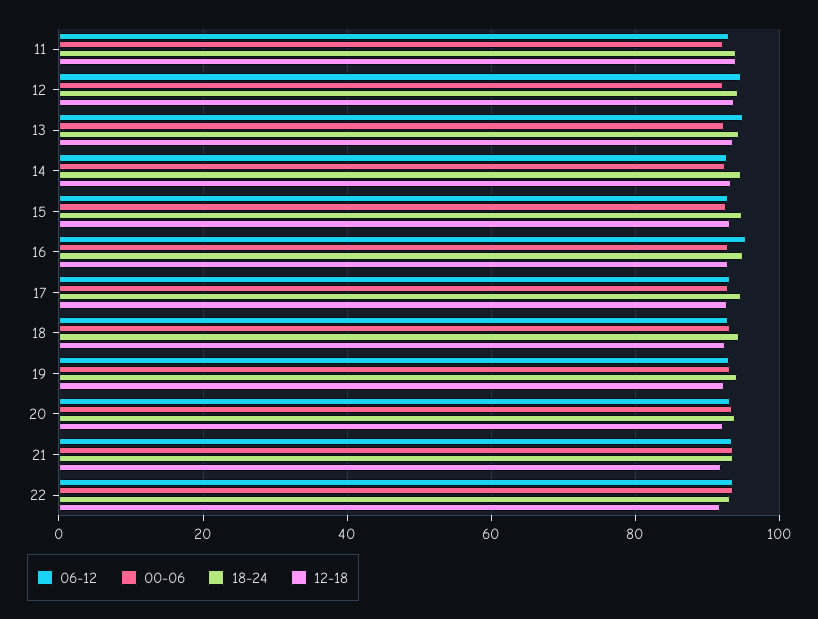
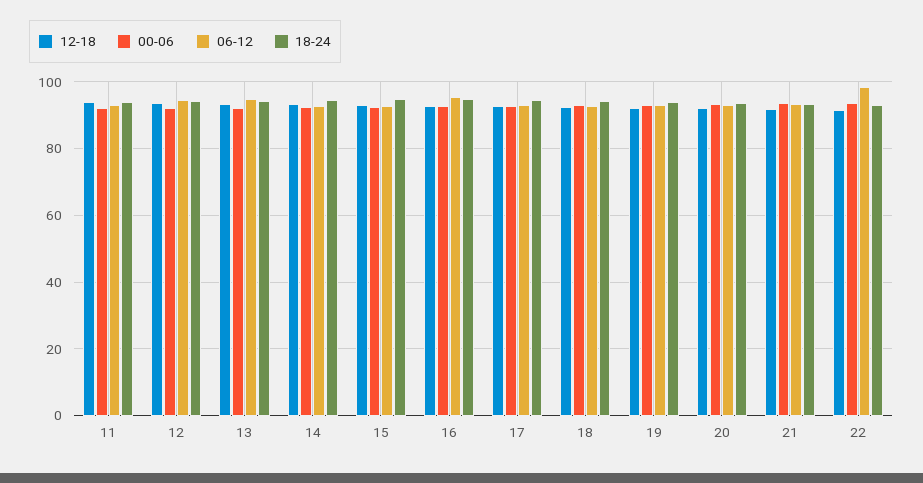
06-12, 22: 94 -> 98

